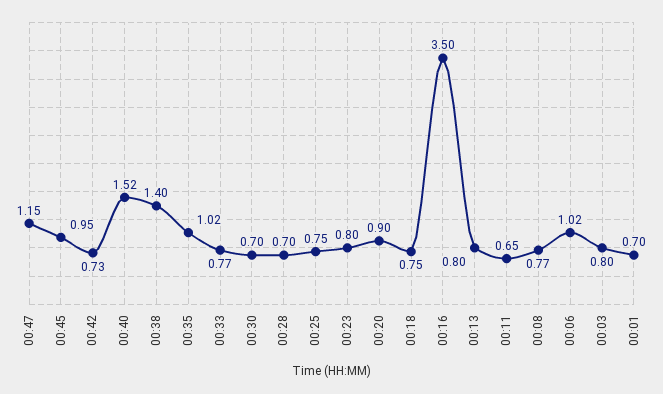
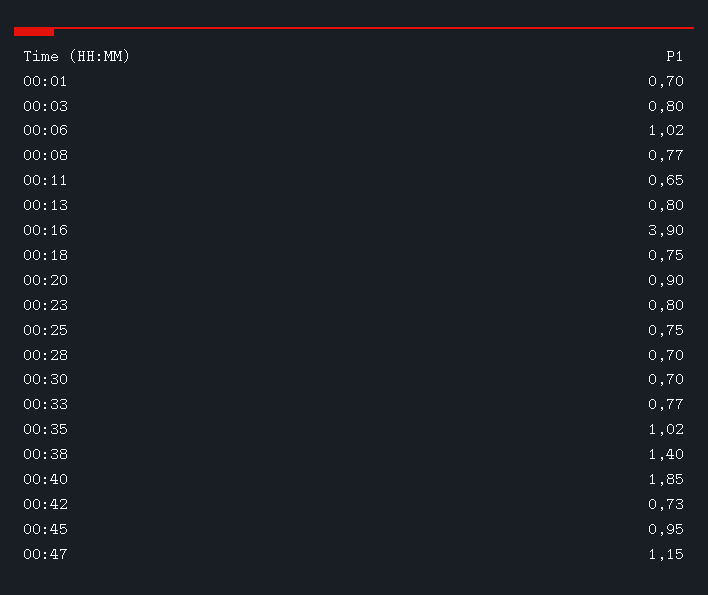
00:40: 1.52 -> 1.85
00:16: 3.5 -> 3.9

